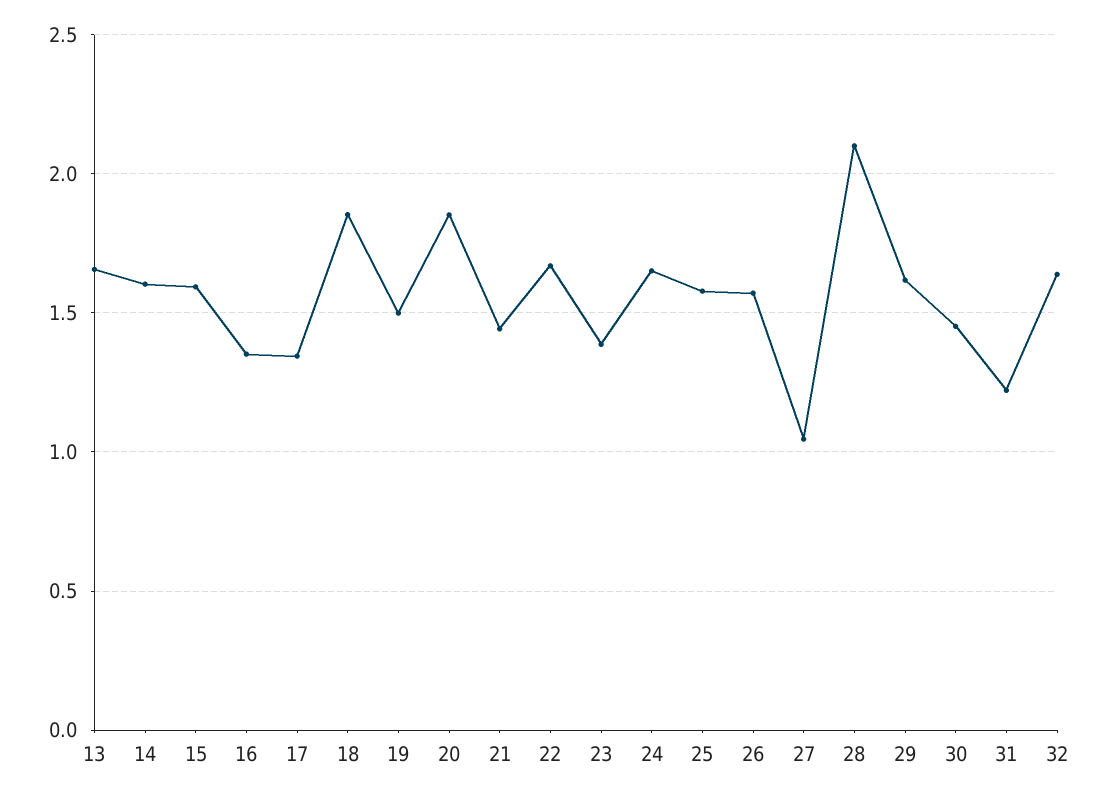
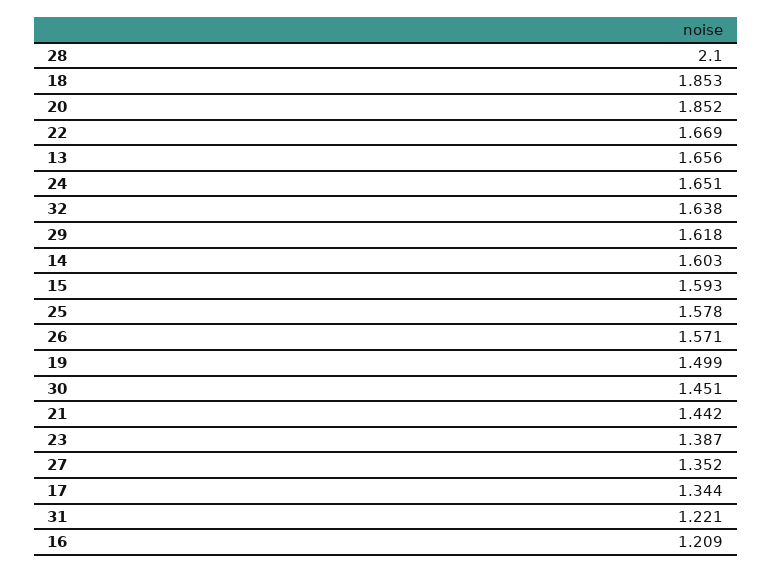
16: 1.35 -> 1.209
27: 1.05 -> 1.352

